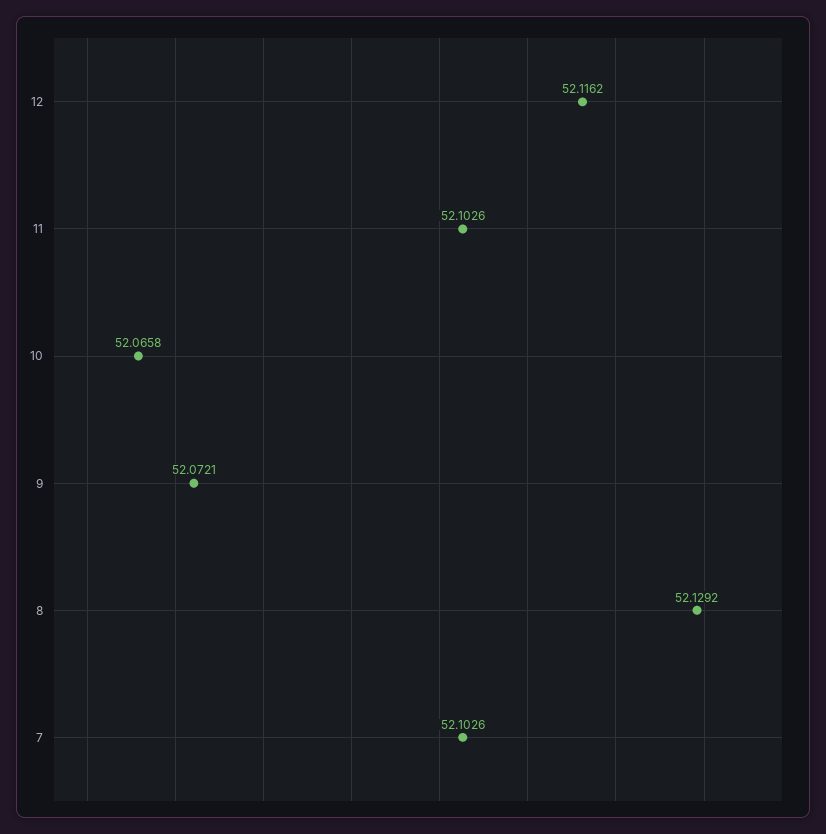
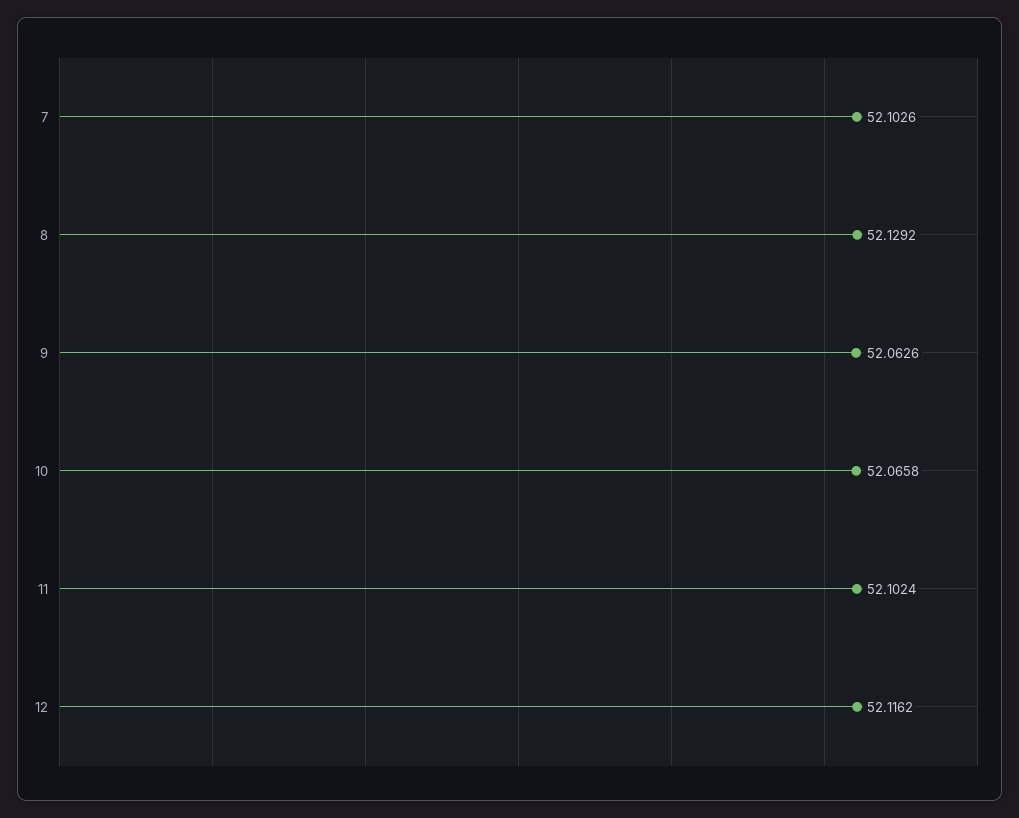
11: 52.1026 -> 52.1024
9: 52.0721 -> 52.0626

